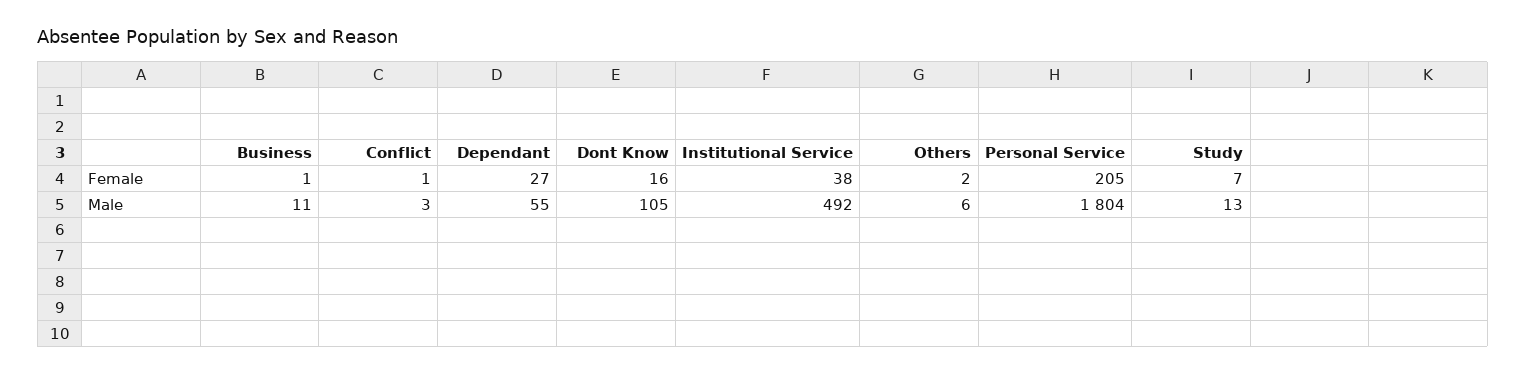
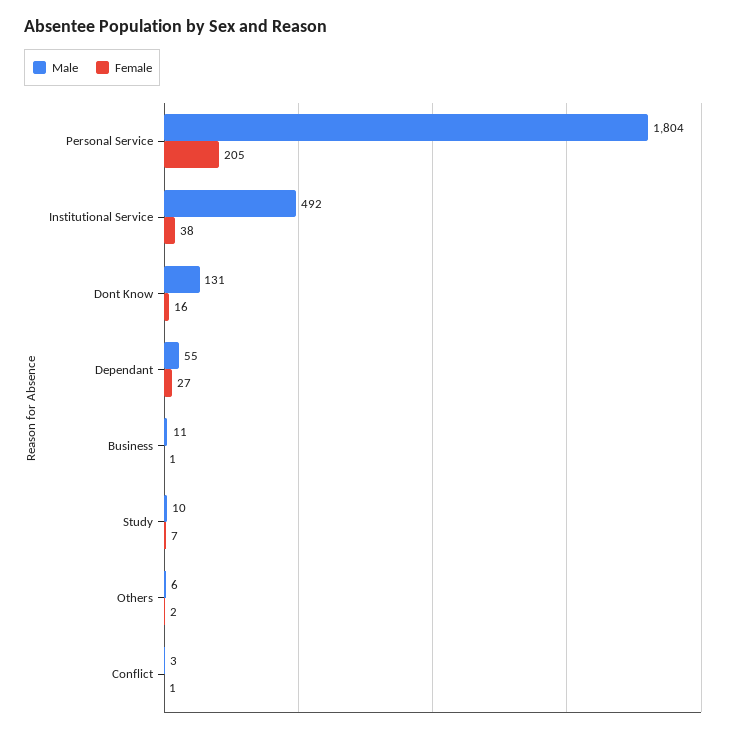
Male, Dont Know: 105 -> 131
Male, Study: 13 -> 10

